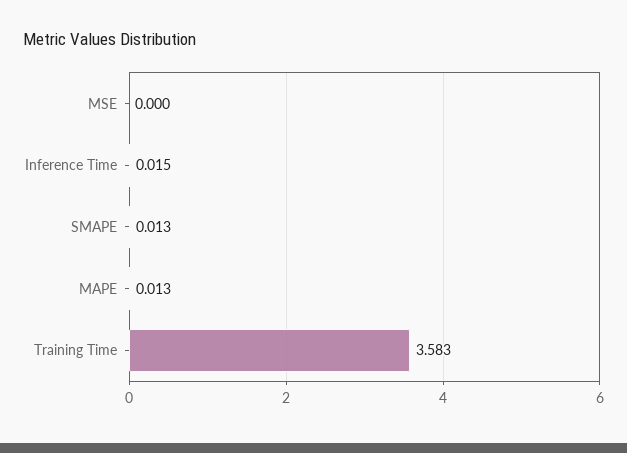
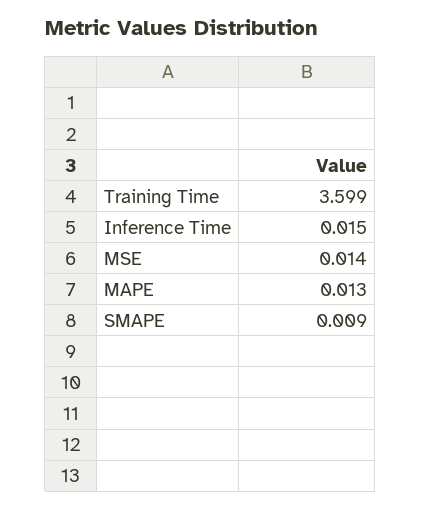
MSE: 0 -> 0.014
SMAPE: 0.013 -> 0.009
Training Time: 3.583 -> 3.599

